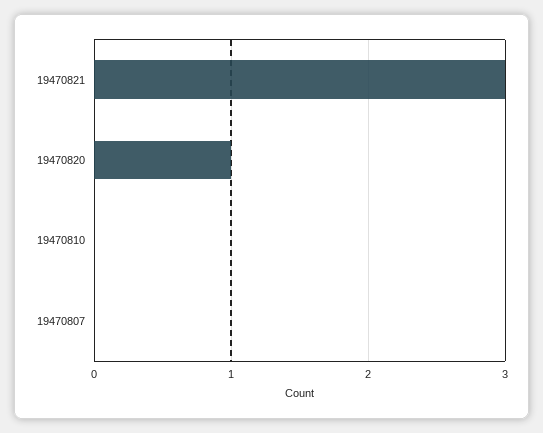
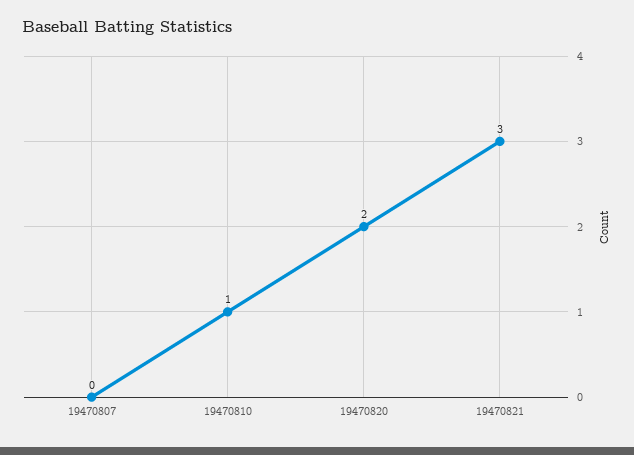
19470820: 1 -> 2
19470810: 0 -> 1

